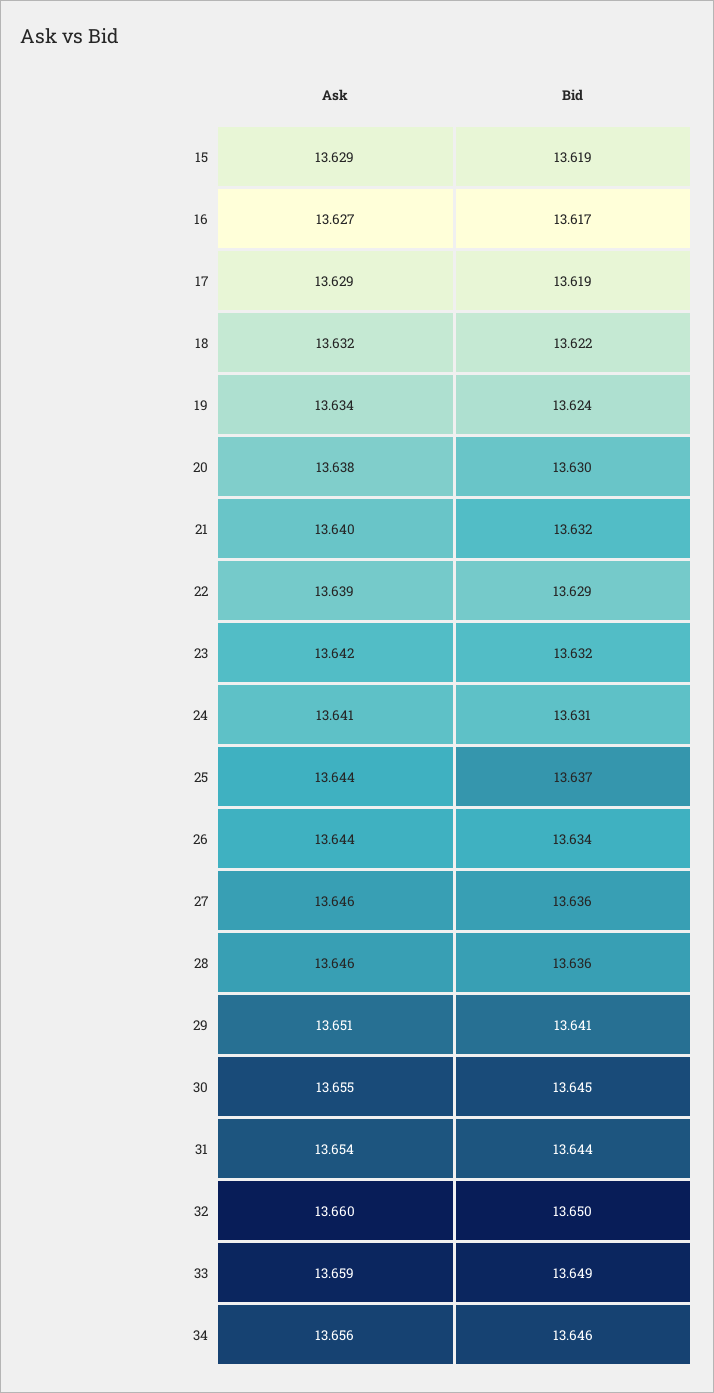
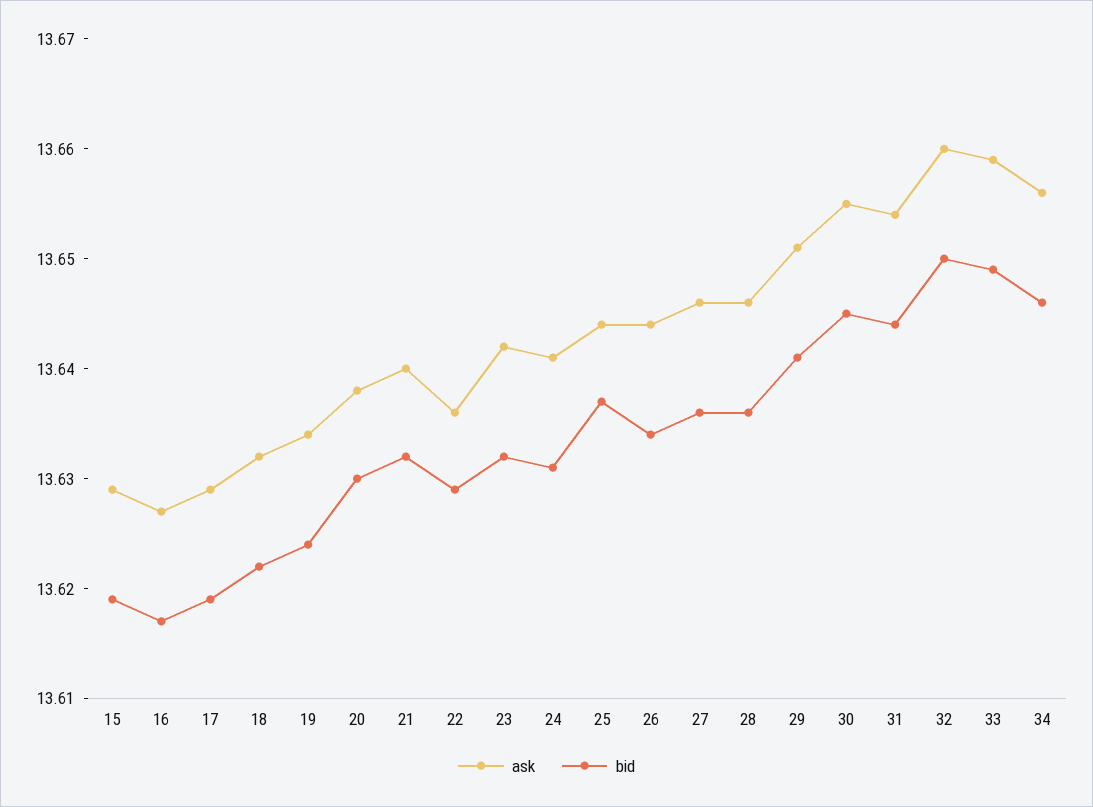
Ask, 22: 13.639 -> 13.636

